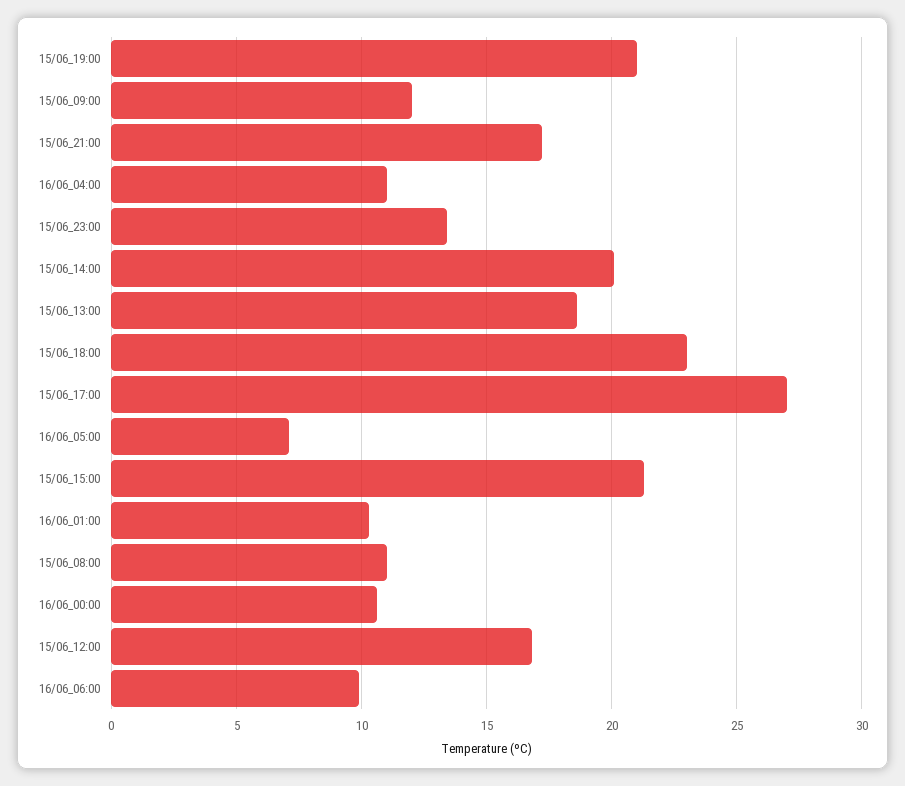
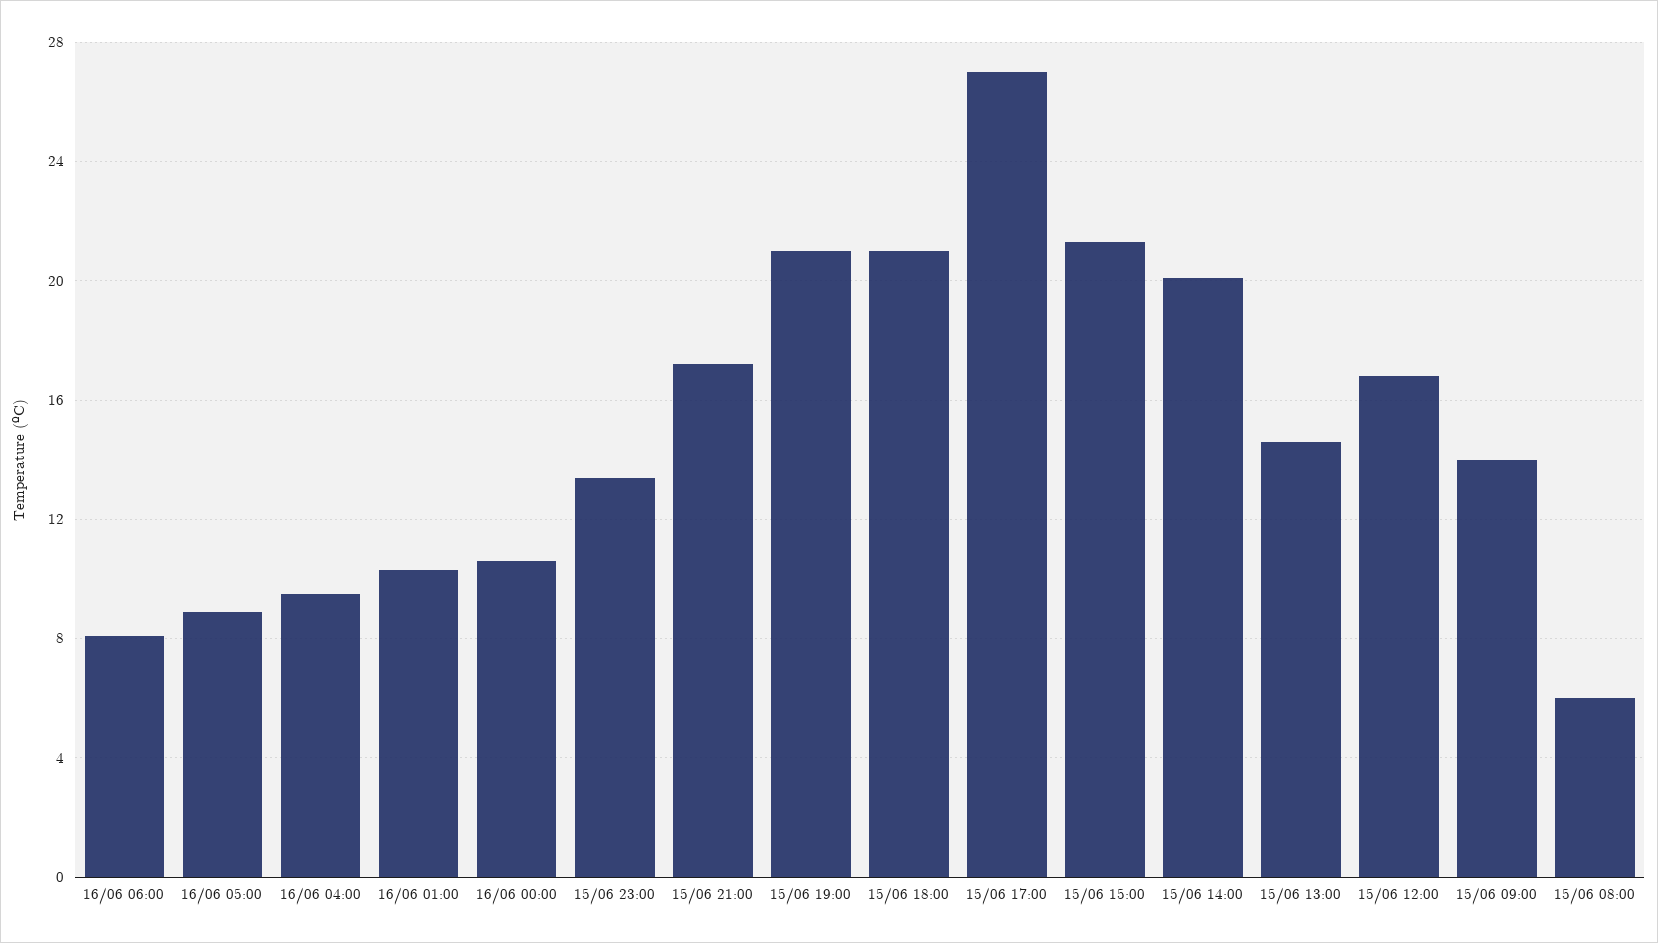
15/06_09:00: 12 -> 14
16/06_04:00: 11 -> 9.5
15/06_13:00: 18.5 -> 14.5
15/06_18:00: 23 -> 21
16/06_05:00: 7 -> 9
15/06_08:00: 11 -> 6
16/06_06:00: 10 -> 8

